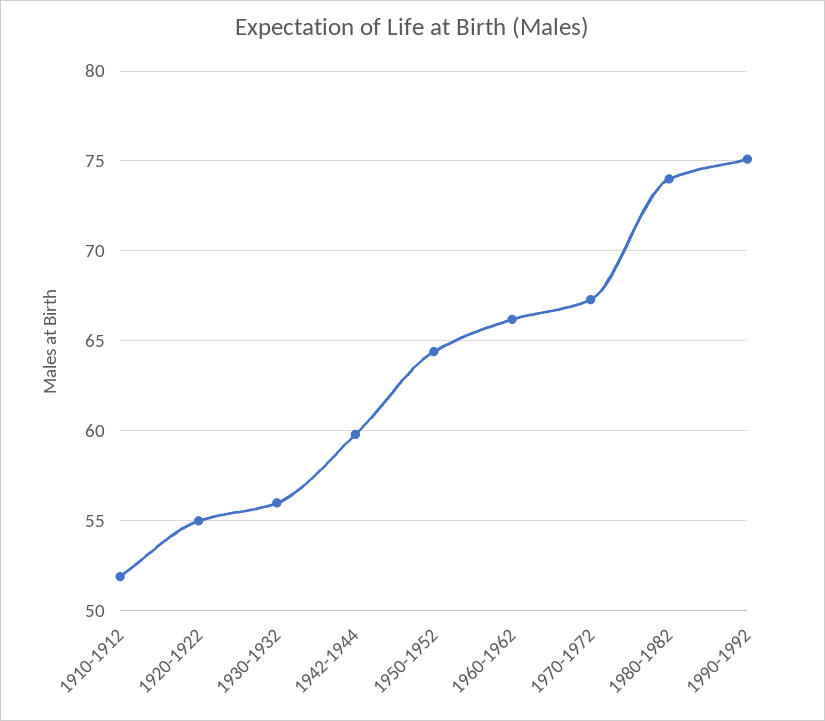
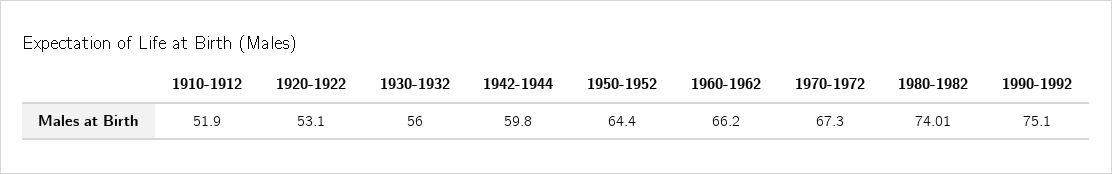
1920-1922: 55 -> 53.1

